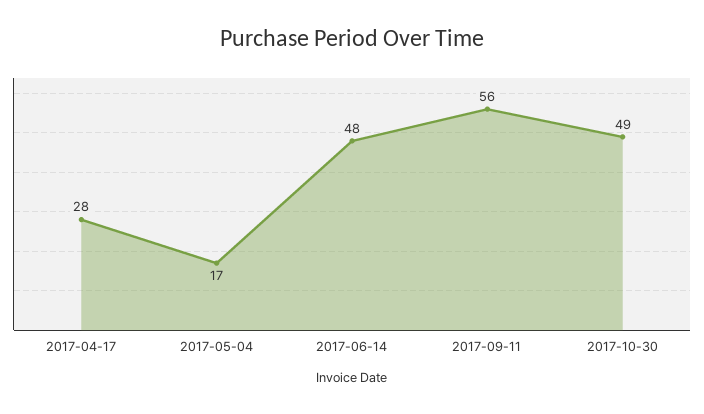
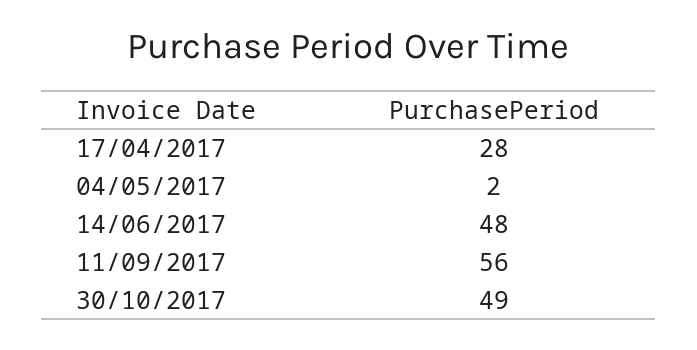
2017-05-04: 17 -> 2

